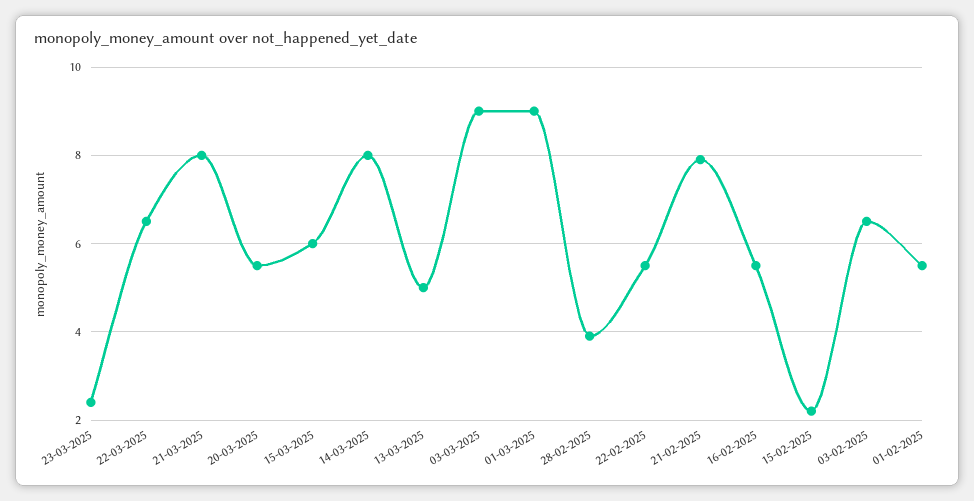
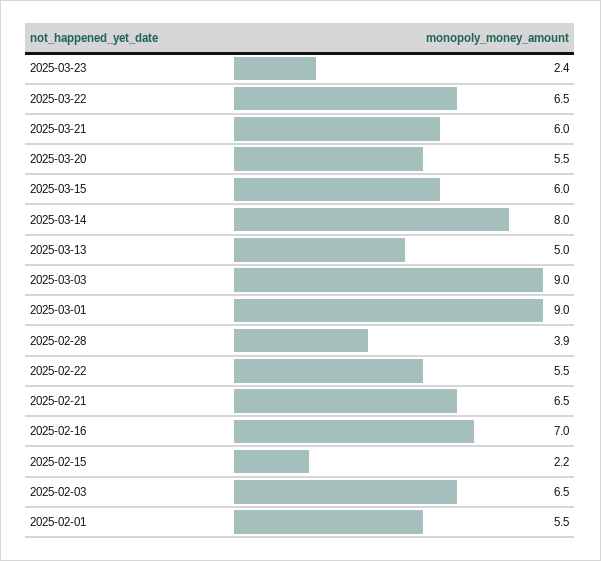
21-03-2025: 8 -> 6
21-02-2025: 8 -> 6.5
16-02-2025: 5.5 -> 7

